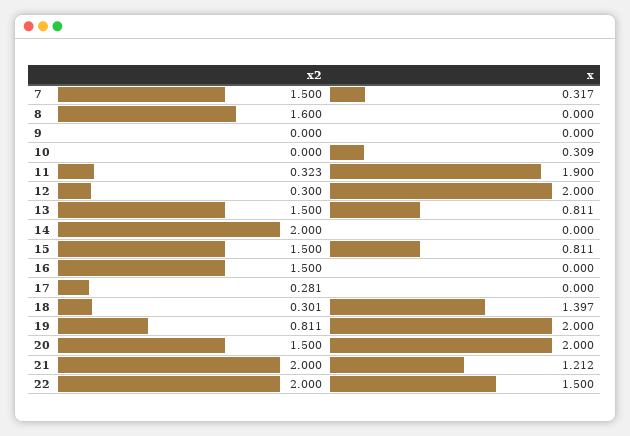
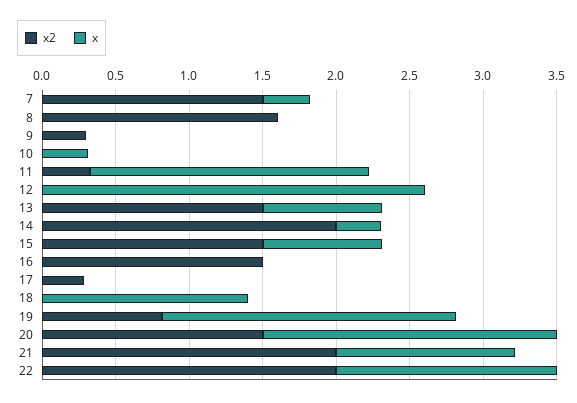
x2, 9: 0 -> 0.3
x2, 12: 0.3 -> 0
x, 12: 2 -> 2.6
x, 14: 0 -> 0.3
x2, 18: 0.301 -> 0

